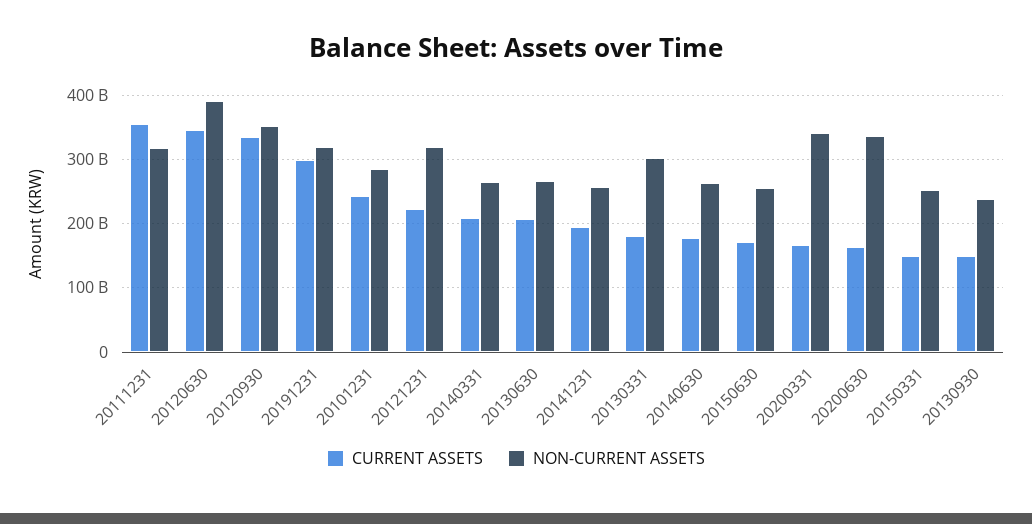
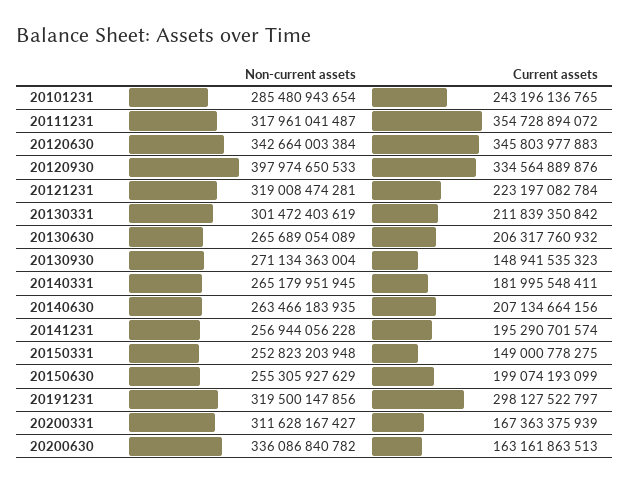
NON-CURRENT ASSETS, 20120630: 390000000000 -> 342664003384
NON-CURRENT ASSETS, 20120930: 350000000000 -> 397974650533
CURRENT ASSETS, 20140331: 210000000000 -> 181995548411
CURRENT ASSETS, 20130331: 180000000000 -> 211839350842
CURRENT ASSETS, 20140630: 180000000000 -> 207134664156
CURRENT ASSETS, 20150630: 170000000000 -> 199074193099
NON-CURRENT ASSETS, 20200331: 340000000000 -> 311628167427
NON-CURRENT ASSETS, 20130930: 240000000000 -> 271134363004

